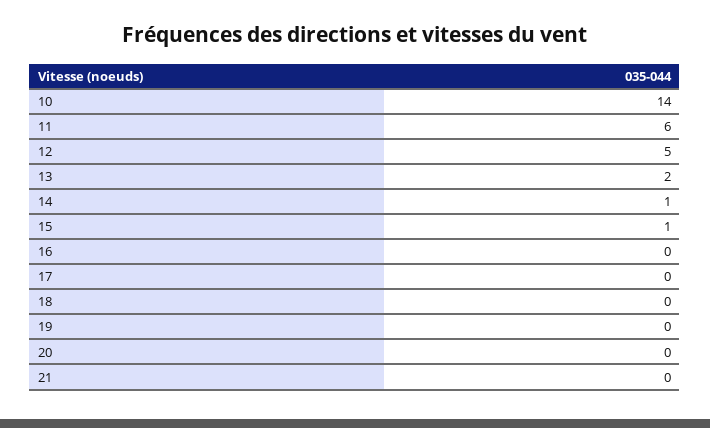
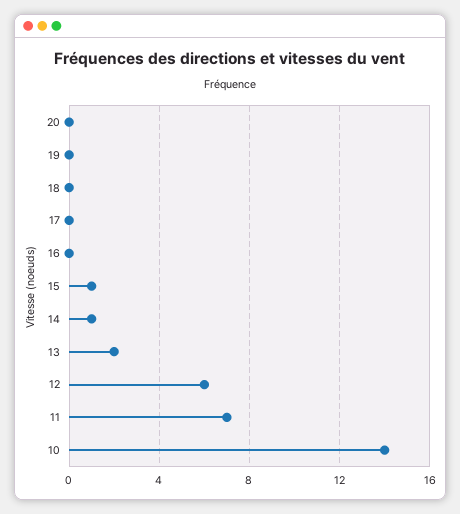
11: 6 -> 7
12: 5 -> 6
21: 0 -> none

